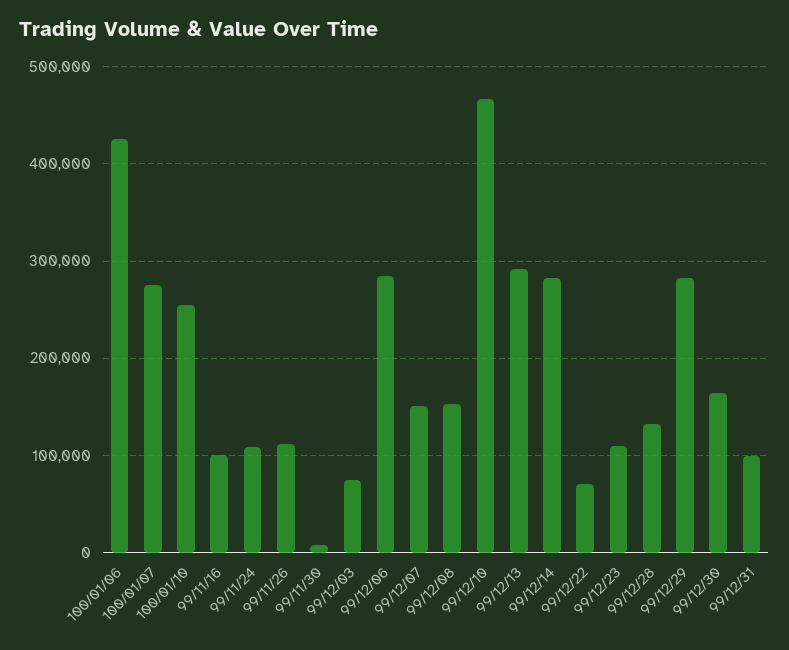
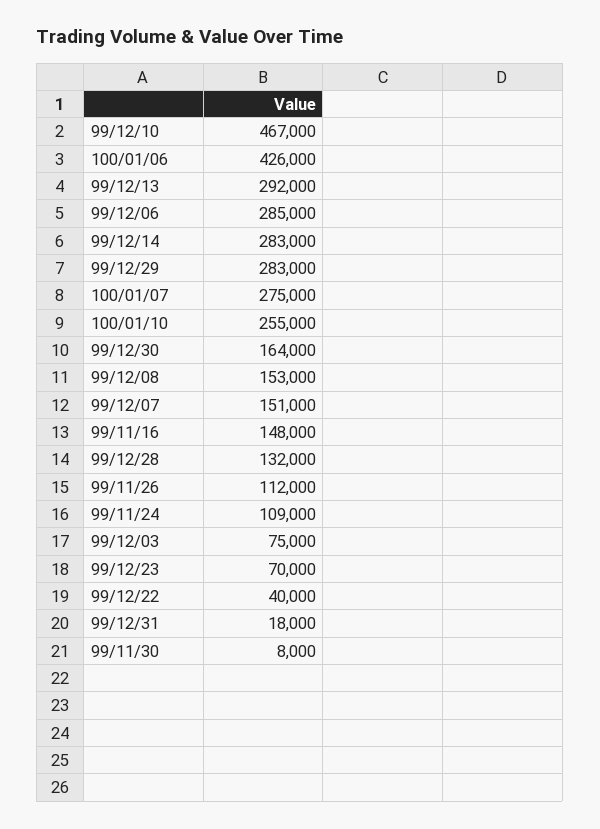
99/11/16: 100000 -> 148000
99/12/22: 70000 -> 40000
99/12/23: 110000 -> 70000
99/12/31: 100000 -> 18000

